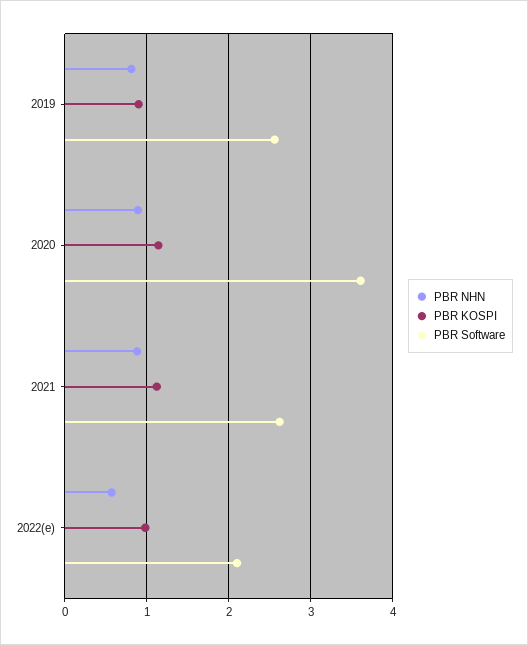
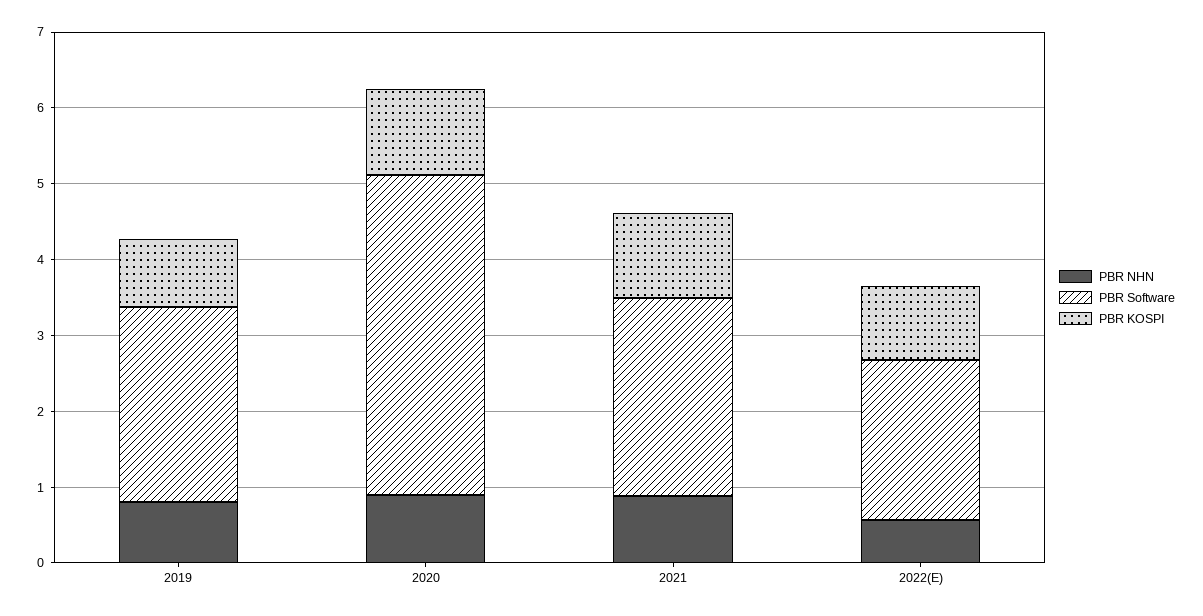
PBR Software, 2020: 3.6 -> 4.2

